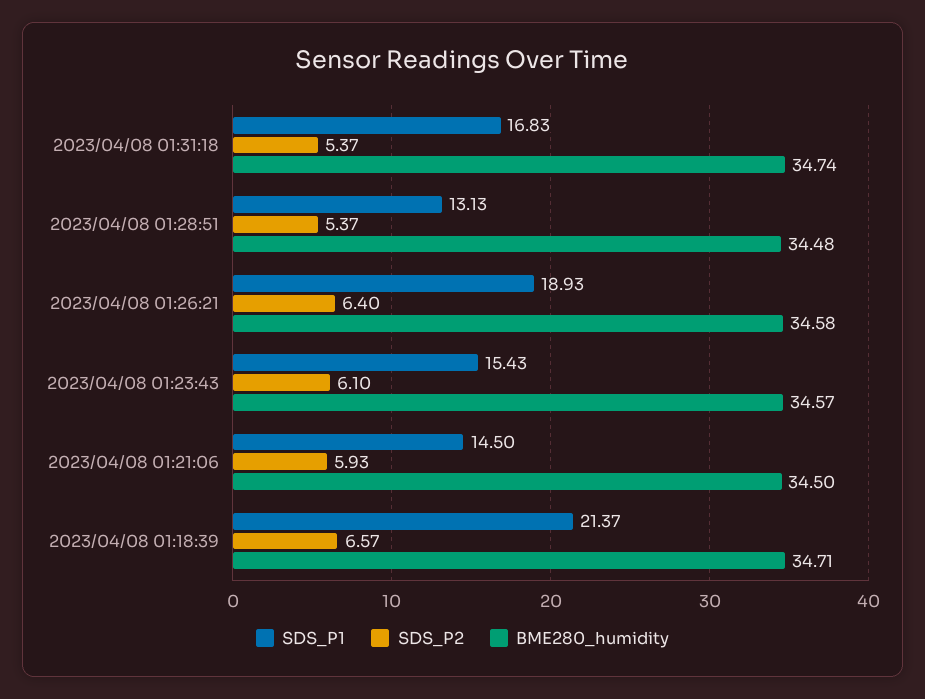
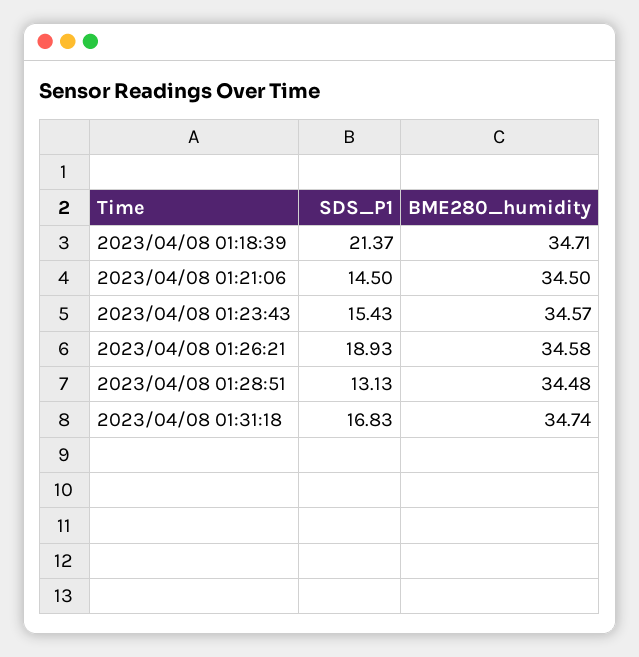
SDS_P2, 2023/04/08 01:31:18: 5.37 -> none
SDS_P2, 2023/04/08 01:28:51: 5.37 -> none
SDS_P2, 2023/04/08 01:26:21: 6.4 -> none
SDS_P2, 2023/04/08 01:23:43: 6.1 -> none
SDS_P2, 2023/04/08 01:21:06: 5.93 -> none
SDS_P2, 2023/04/08 01:18:39: 6.57 -> none

